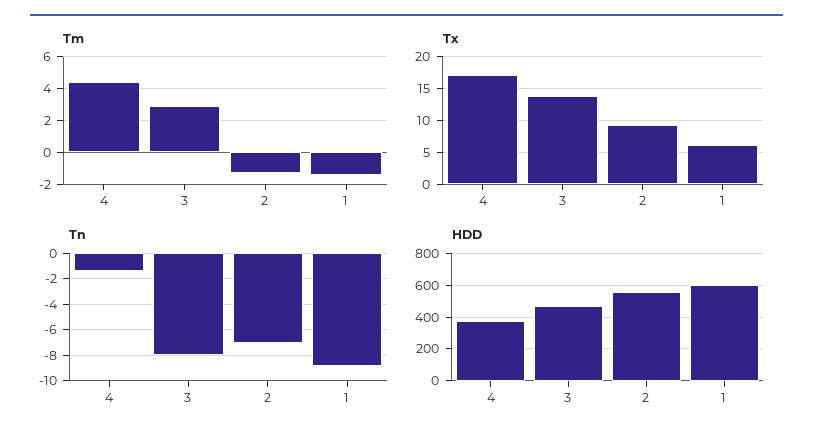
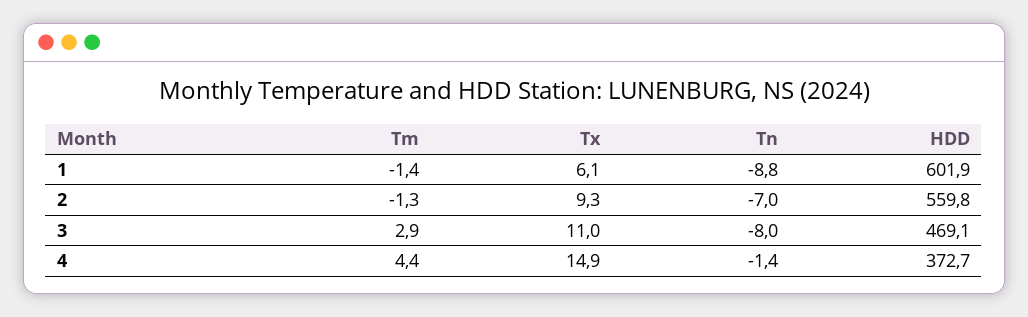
Tx, 4: 17 -> 14.9
Tx, 3: 14 -> 11

